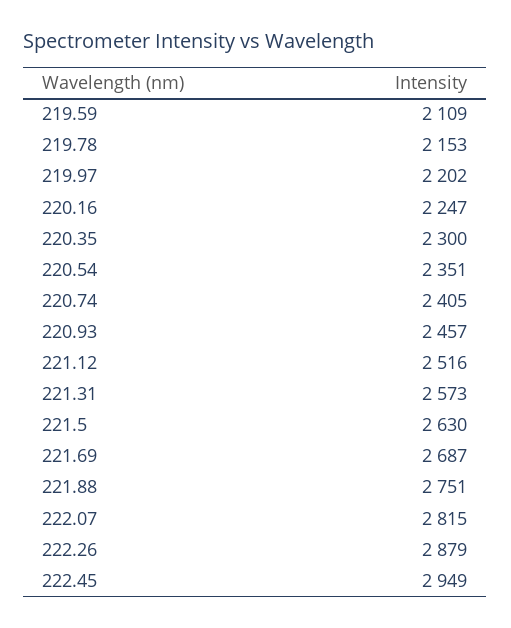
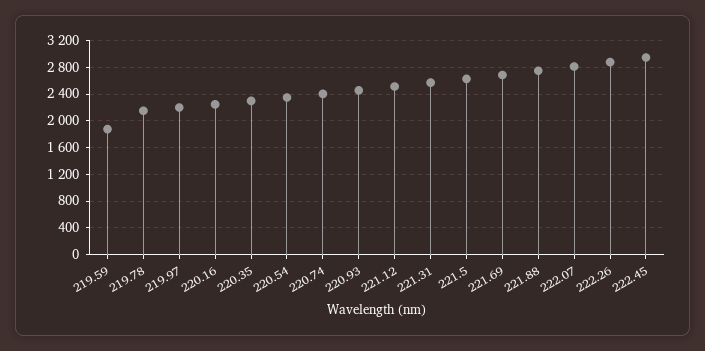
219.59: 2109 -> 1900

